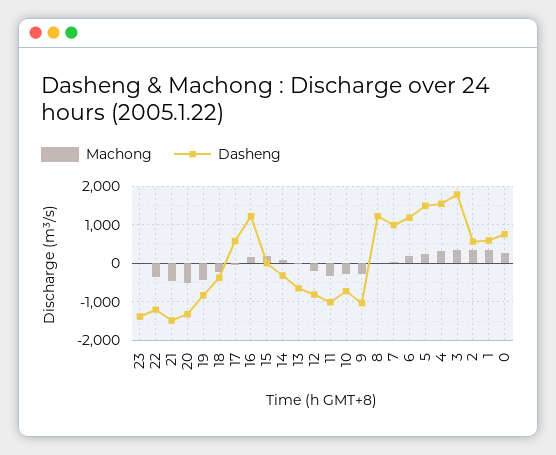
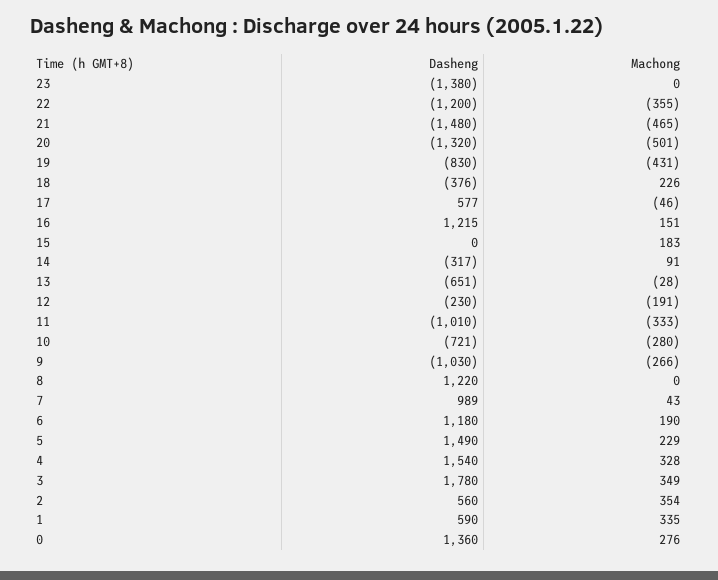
Machong, 18: -200 -> 226
Dasheng, 12: -800 -> -230
Dasheng, 0: 800 -> 1360

